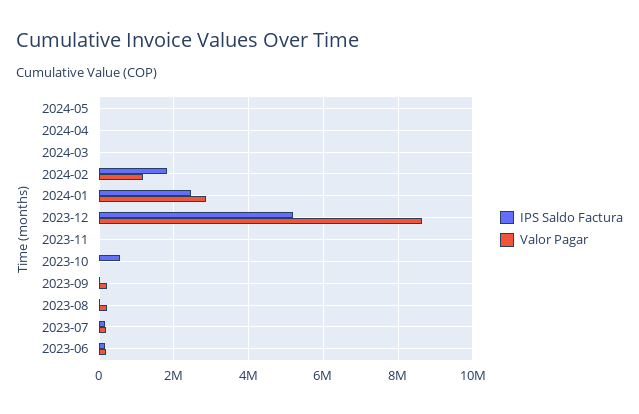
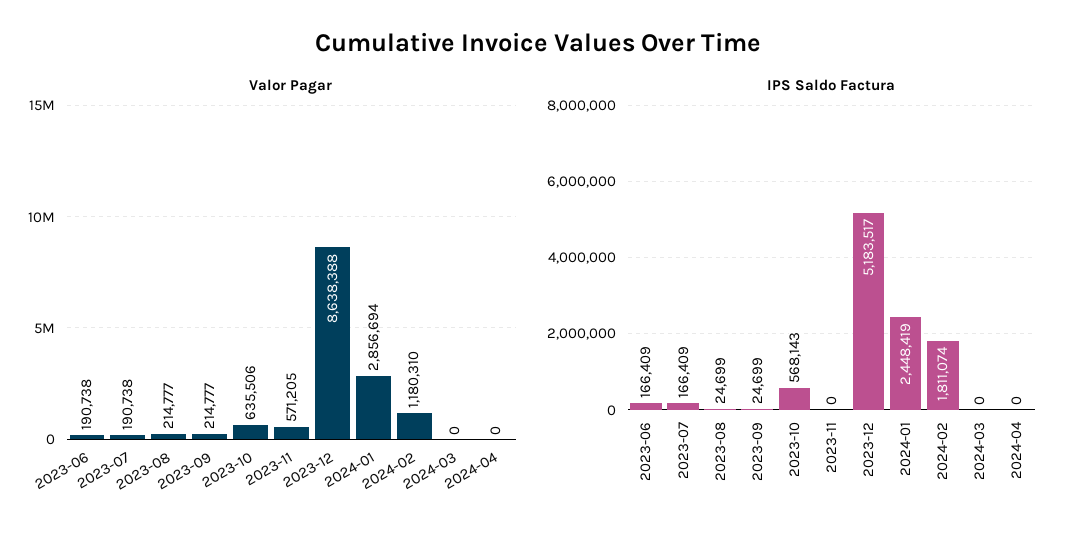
IPS Saldo Factura, 2024-05: 0 -> none
Valor Pagar, 2024-05: 0 -> none
Valor Pagar, 2023-11: 0 -> 571205
Valor Pagar, 2023-10: 0 -> 635506

